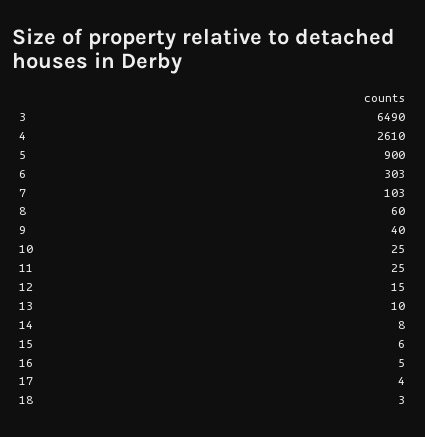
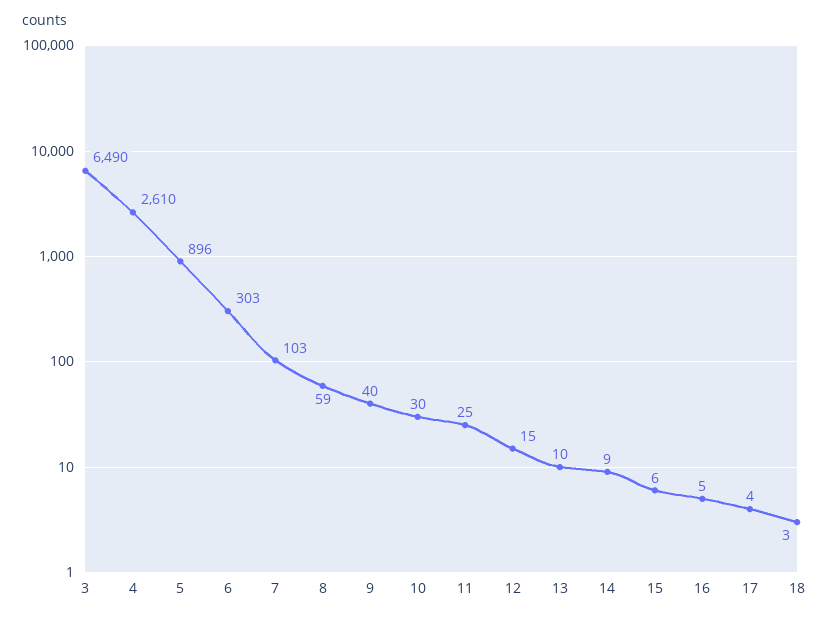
5: 900 -> 896
8: 60 -> 59
10: 25 -> 30
14: 8 -> 9

